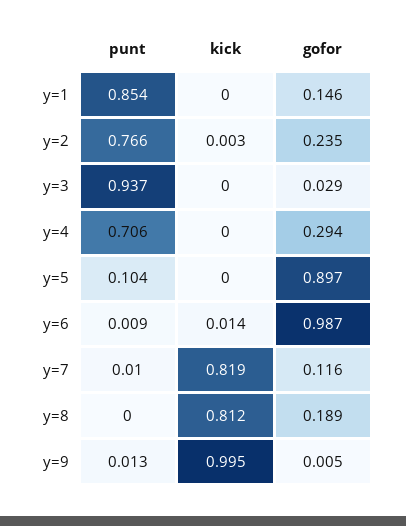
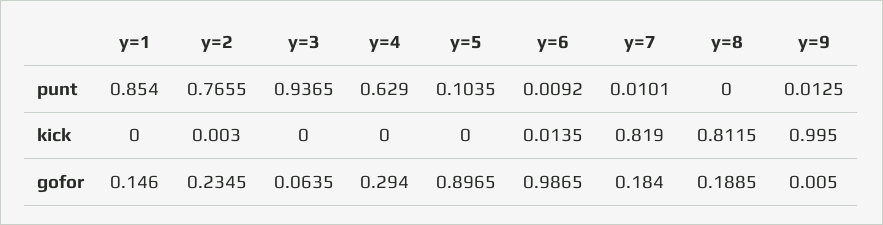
gofor, y=3: 0.029 -> 0.0635
punt, y=4: 0.706 -> 0.629
gofor, y=7: 0.116 -> 0.184

